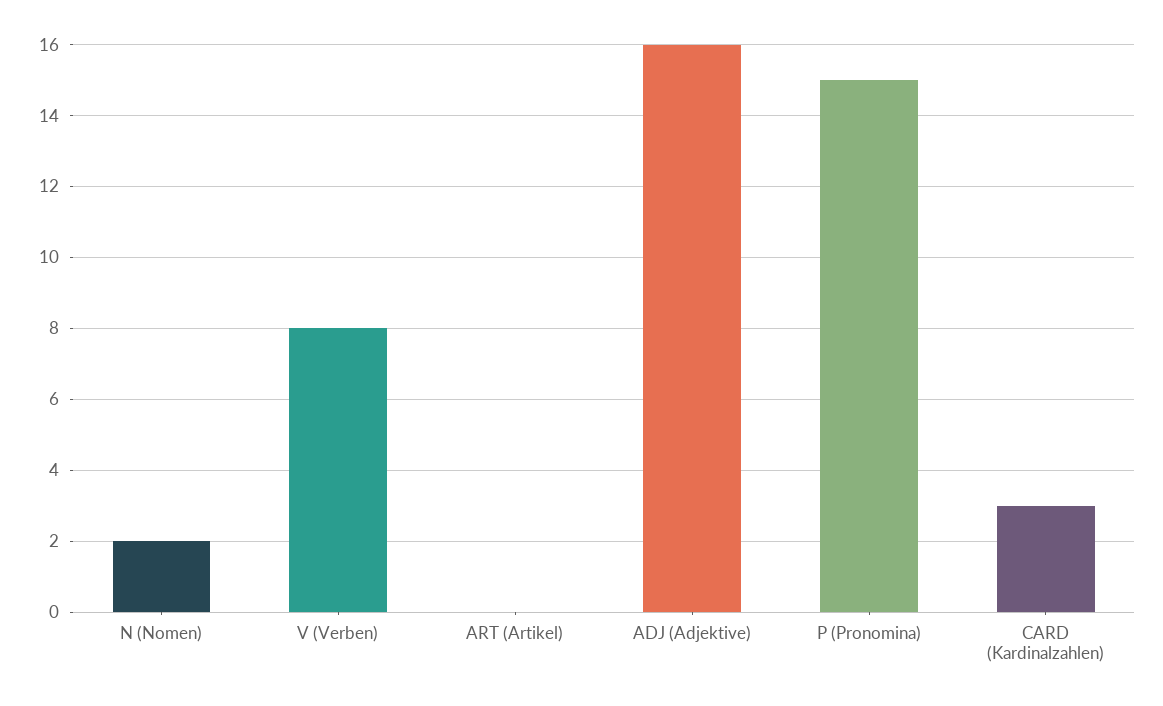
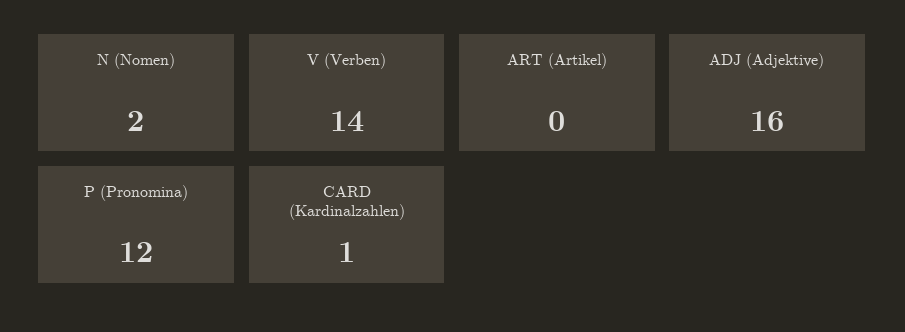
V (Verben): 8 -> 14
P (Pronomina): 15 -> 12
CARD (Kardinalzahlen): 3 -> 1

